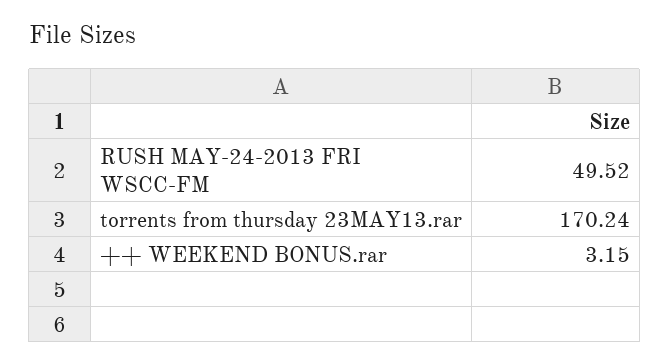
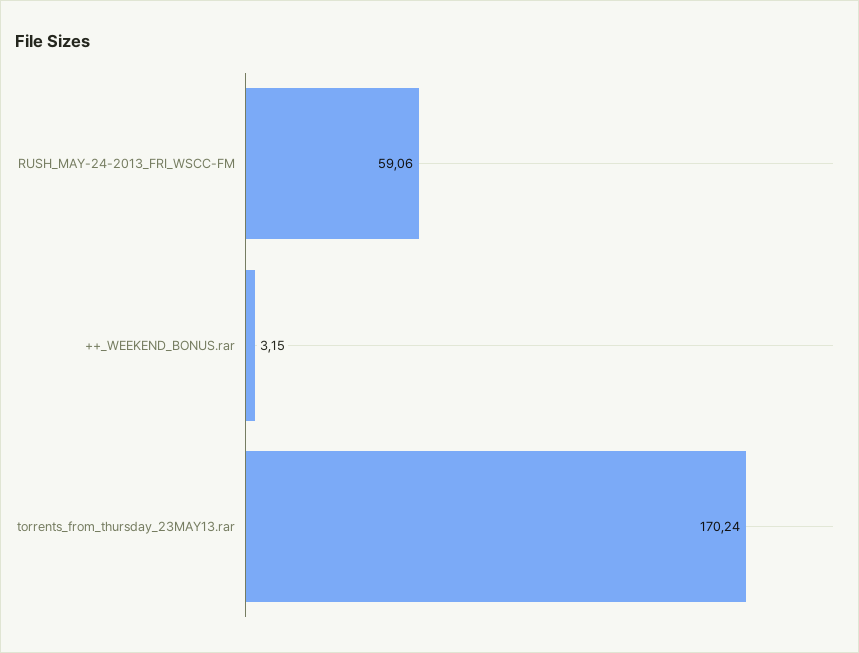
RUSH MAY-24-2013 FRI WSCC-FM: 49.52 -> 59.06

